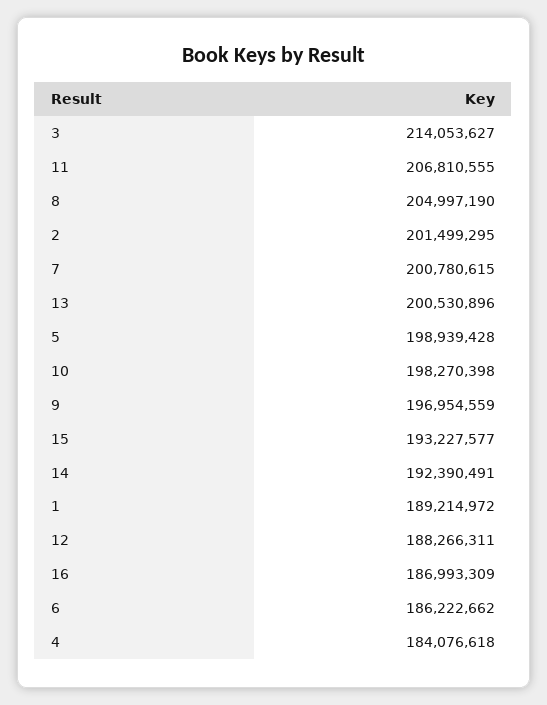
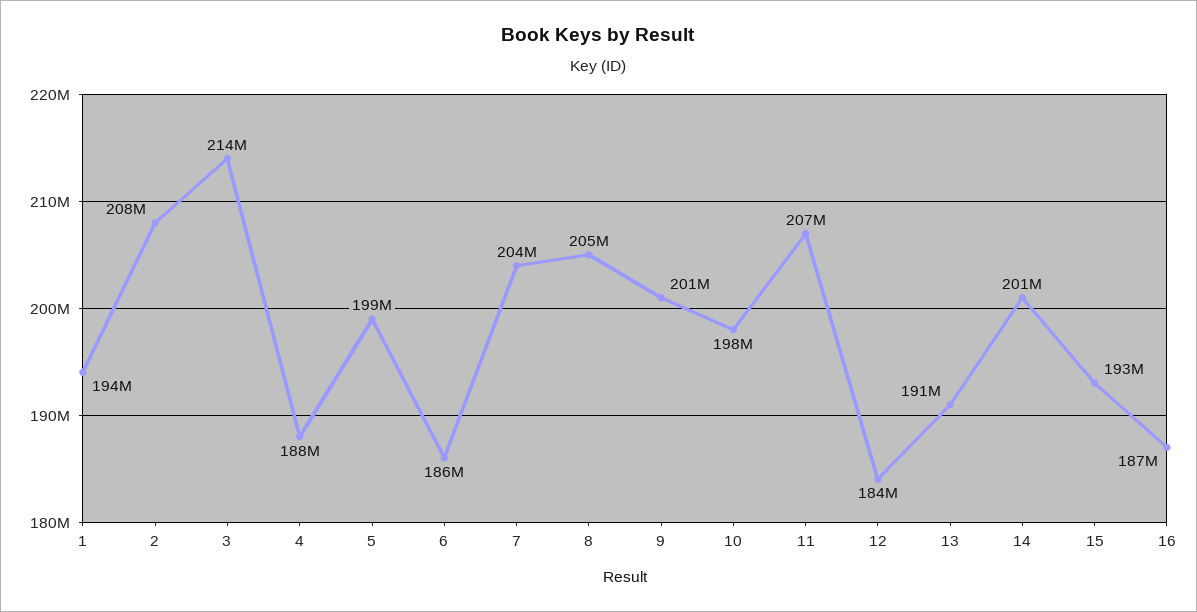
2: 201499295 -> 208000000
7: 200780615 -> 204000000
13: 200530896 -> 191000000
9: 196954559 -> 201000000
14: 192390491 -> 201000000
1: 189214972 -> 194000000
12: 188266311 -> 184000000
4: 184076618 -> 188000000

